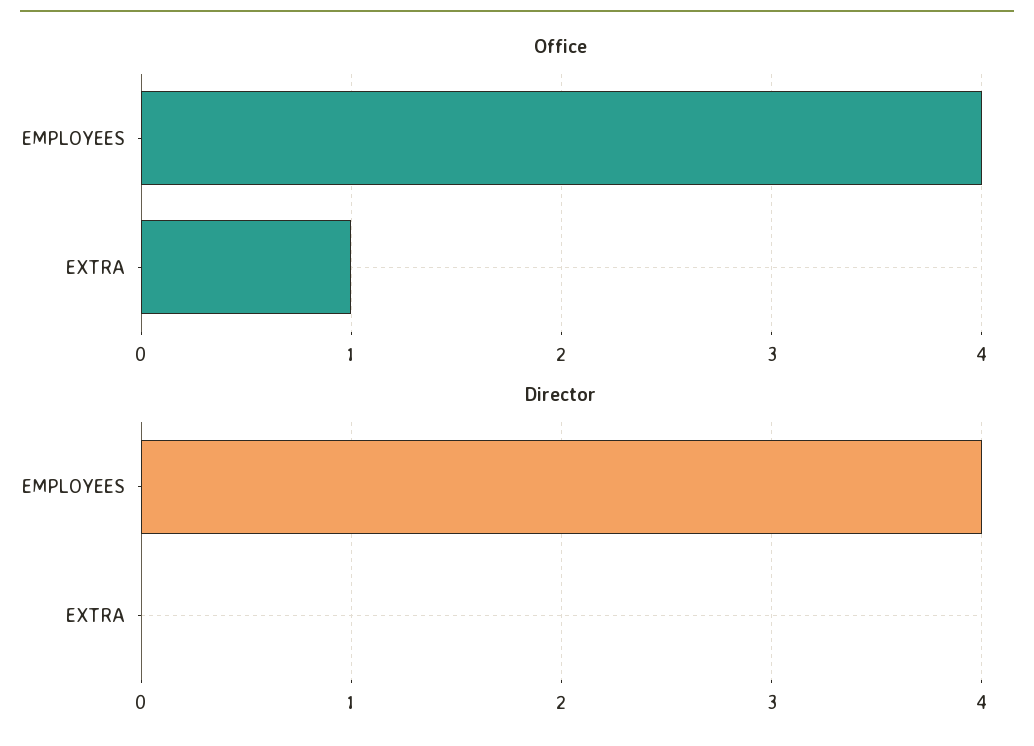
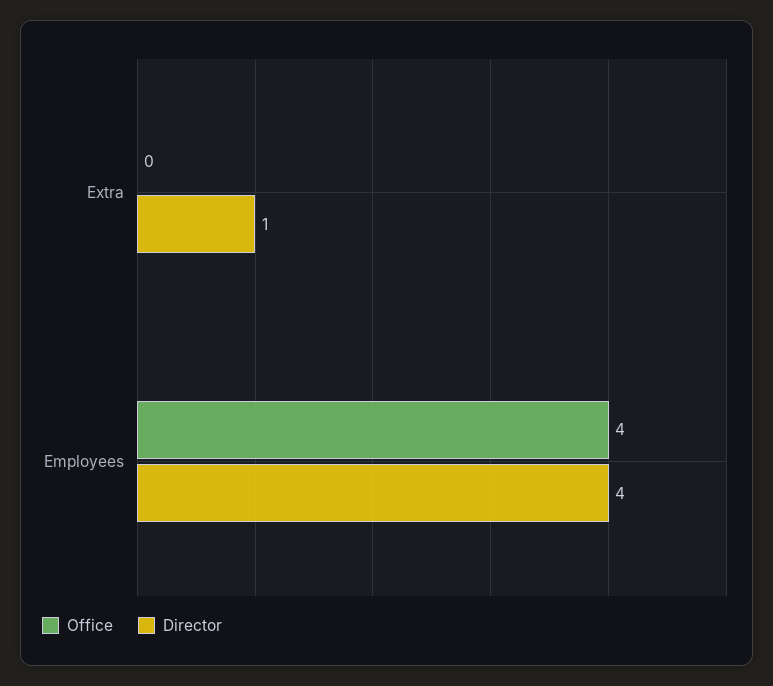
Office, EXTRA: 1 -> 0
Director, EXTRA: 0 -> 1

